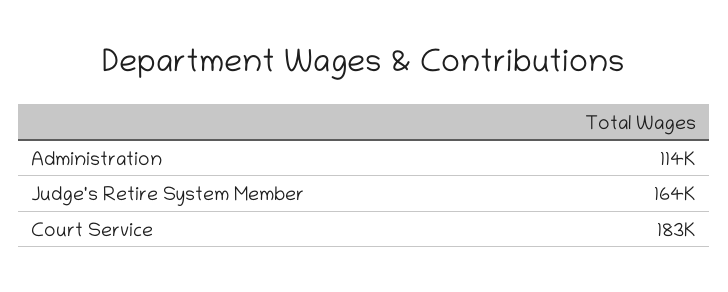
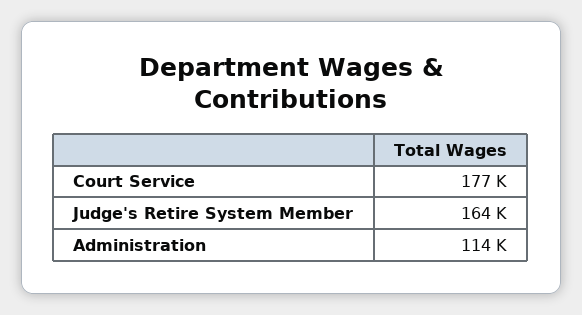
Court Service: 183000 -> 177000

